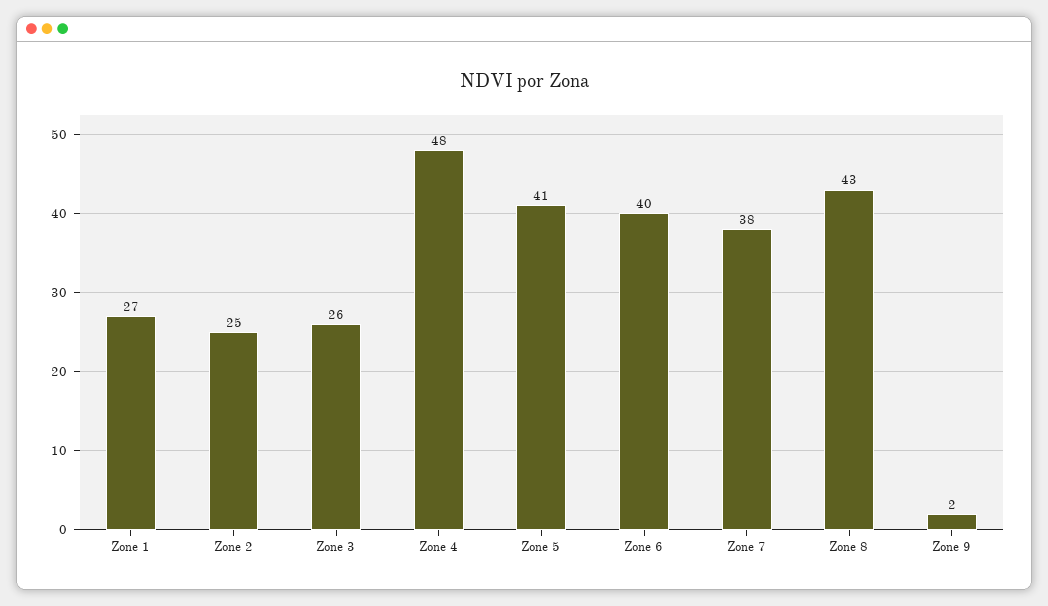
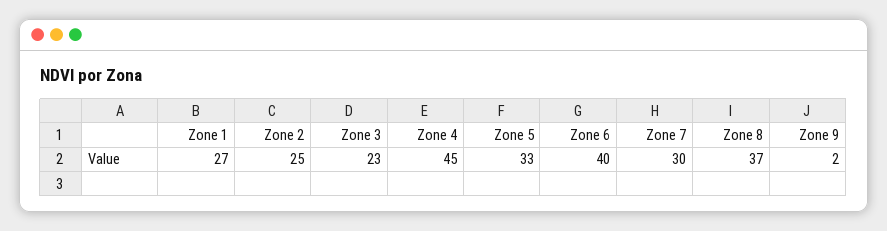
Zone 3: 26 -> 23
Zone 4: 48 -> 45
Zone 5: 41 -> 33
Zone 7: 38 -> 30
Zone 8: 43 -> 37

